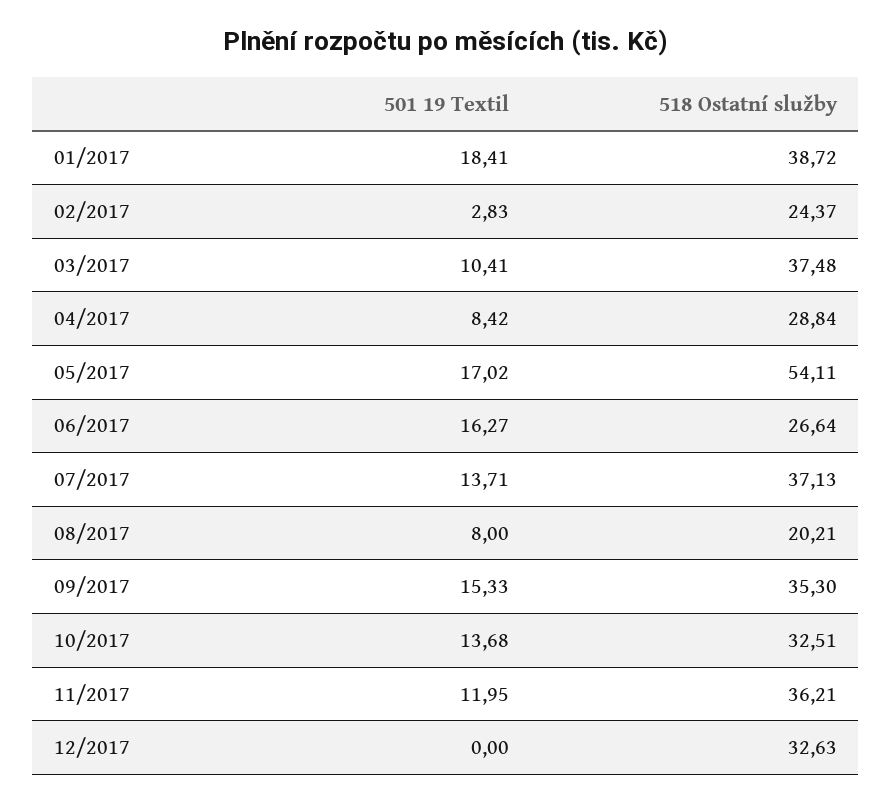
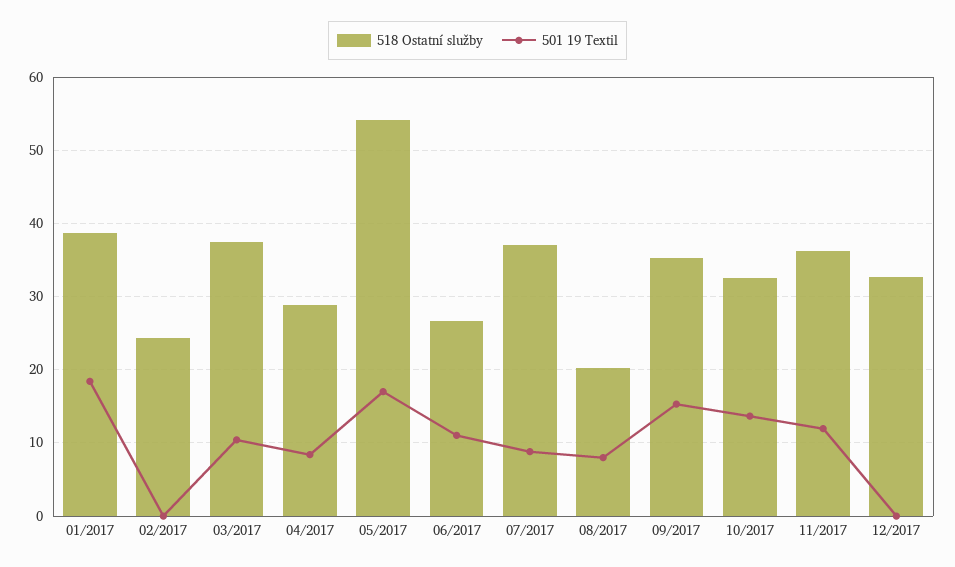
501 19 Textil, 02/2017: 2.83 -> 0
501 19 Textil, 06/2017: 16.27 -> 11
501 19 Textil, 07/2017: 13.71 -> 9

